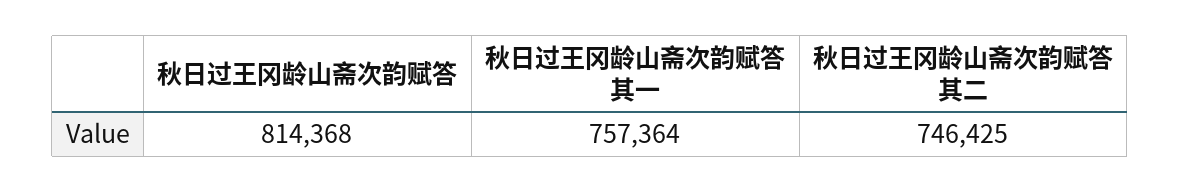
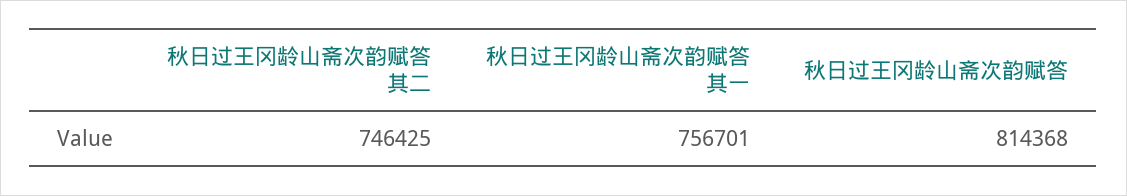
秋日过王冈龄山斋次韵赋答 其一: 757364 -> 756701

